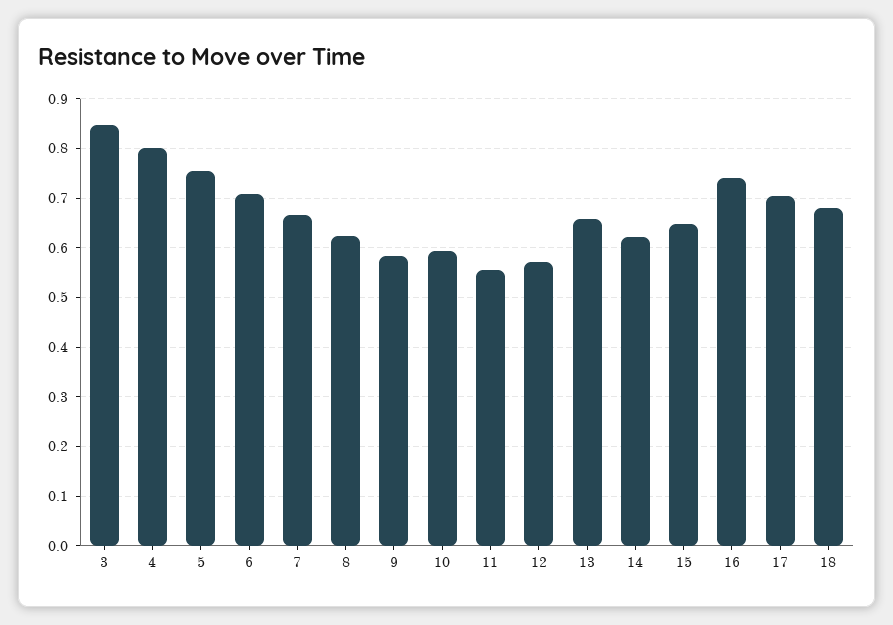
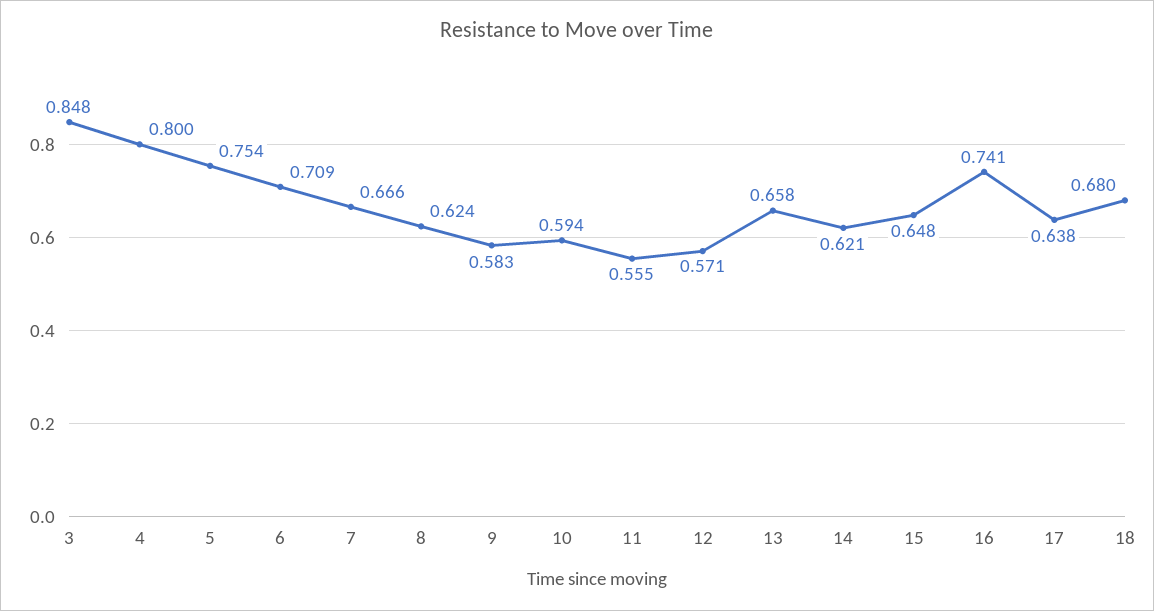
17: 0.7 -> 0.638

